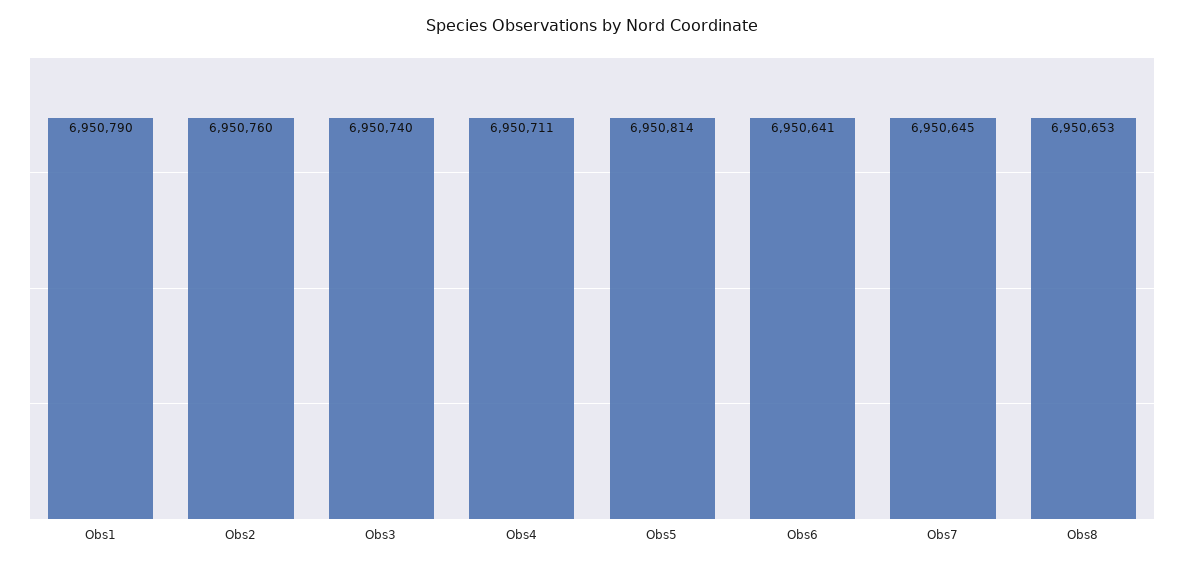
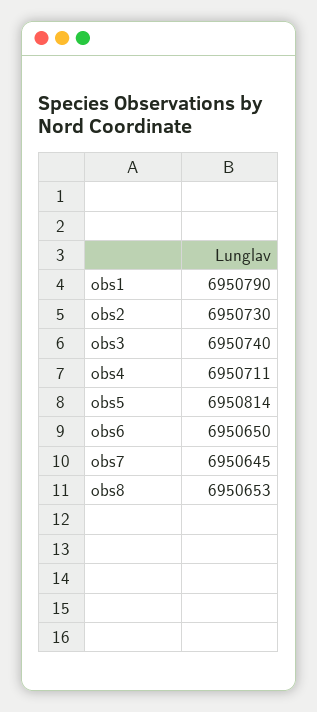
Obs2: 6950760 -> 6950730
Obs6: 6950641 -> 6950650

